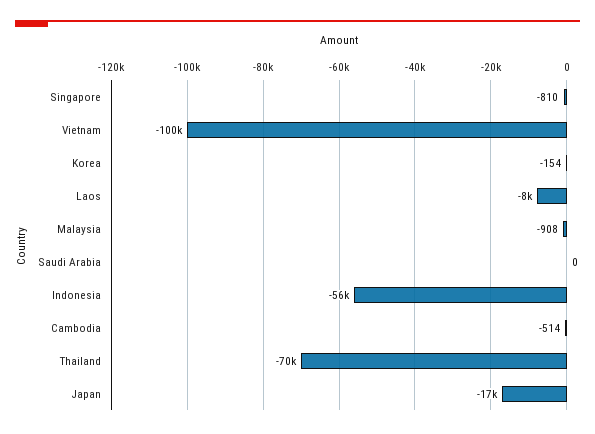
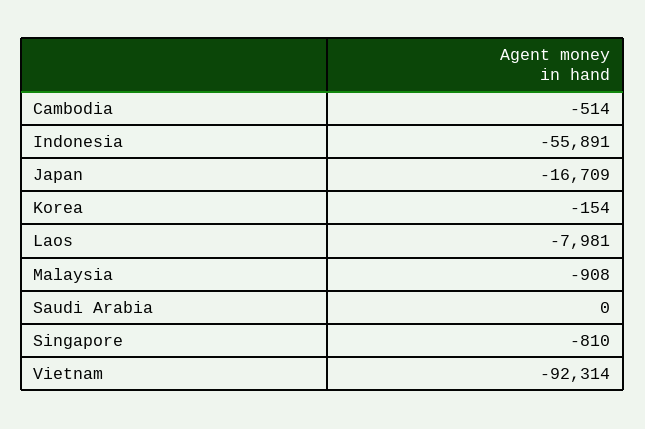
Vietnam: -100000 -> -92314
Thailand: -70000 -> none

